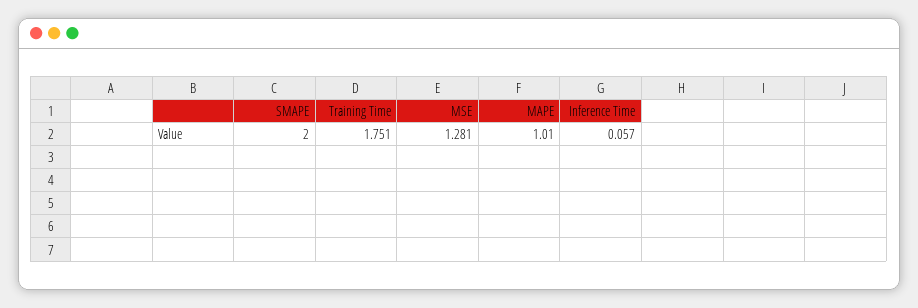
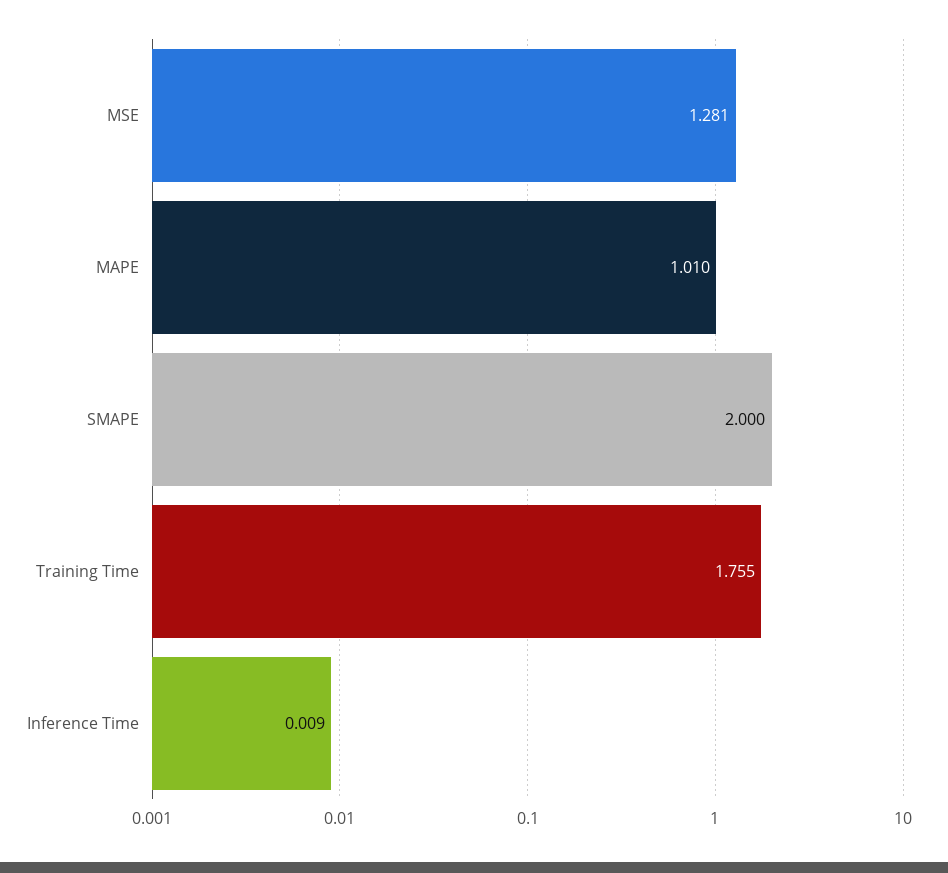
Training Time: 1.751 -> 1.755
Inference Time: 0.057 -> 0.009

